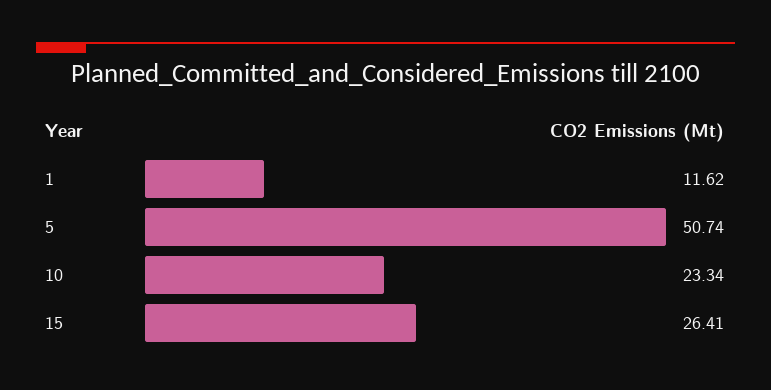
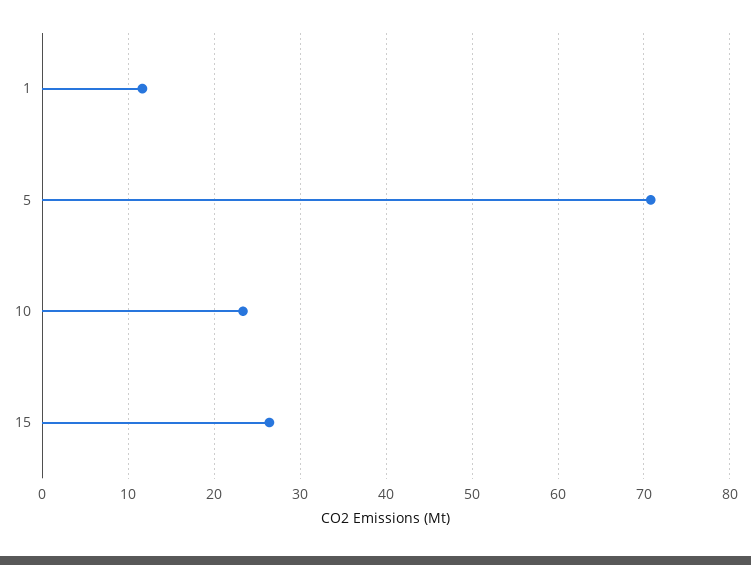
5: 50.74 -> 71

